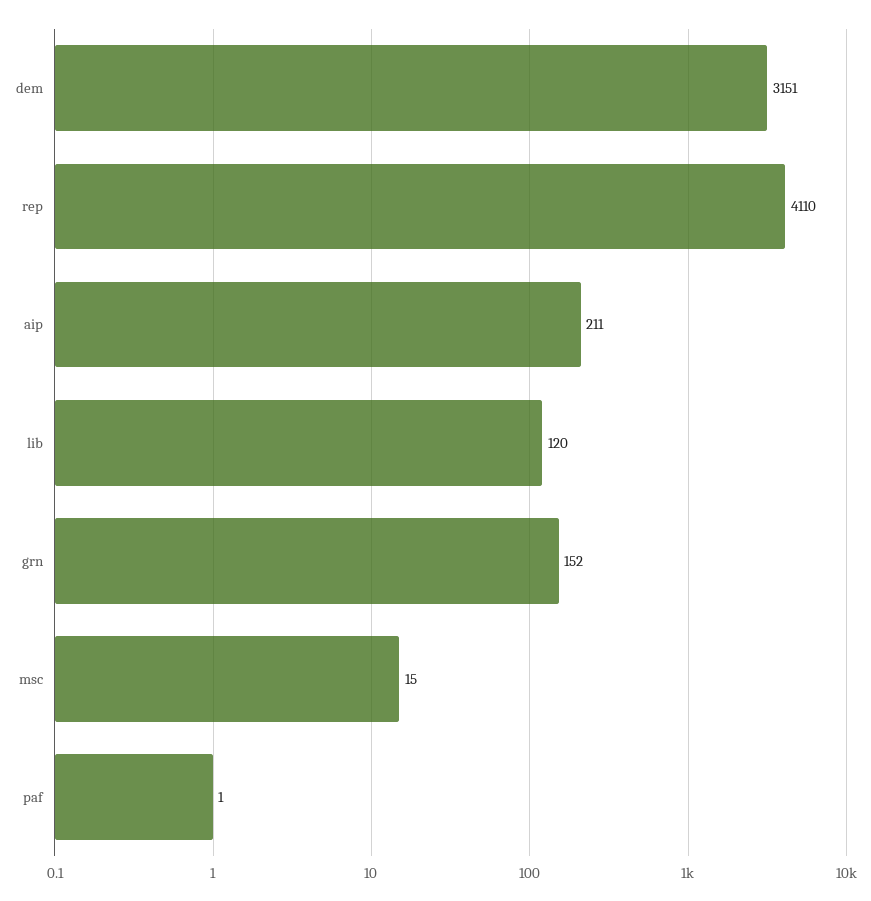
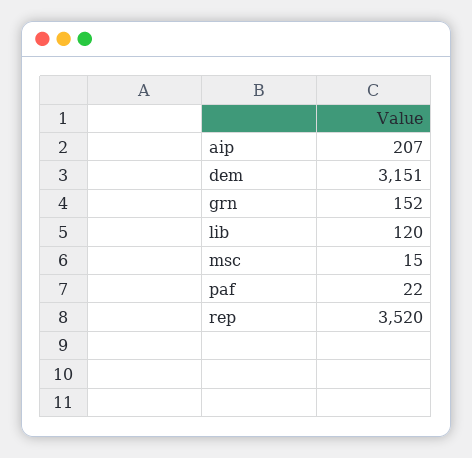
rep: 4110 -> 3520
aip: 211 -> 207
paf: 1 -> 22

